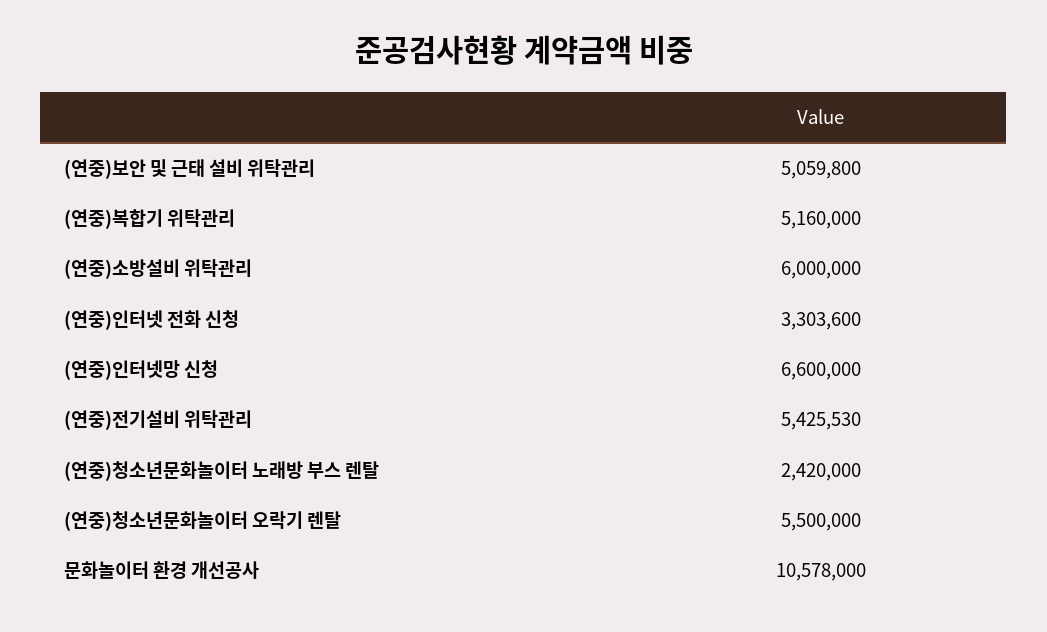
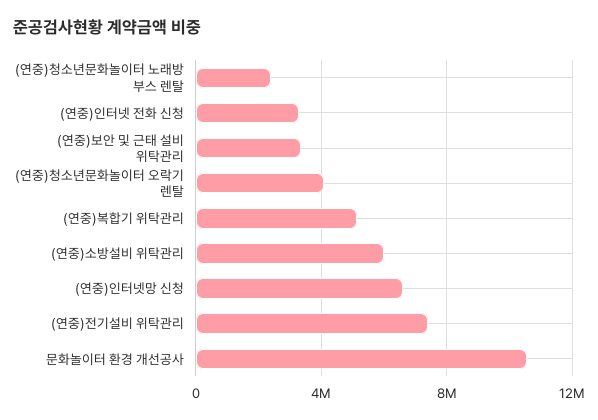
(연중)보안 및 근태 설비 위탁관리: 5059800 -> 3500000
(연중)전기설비 위탁관리: 5425530 -> 7500000
(연중)청소년문화놀이터 오락기 렌탈: 5500000 -> 4000000

